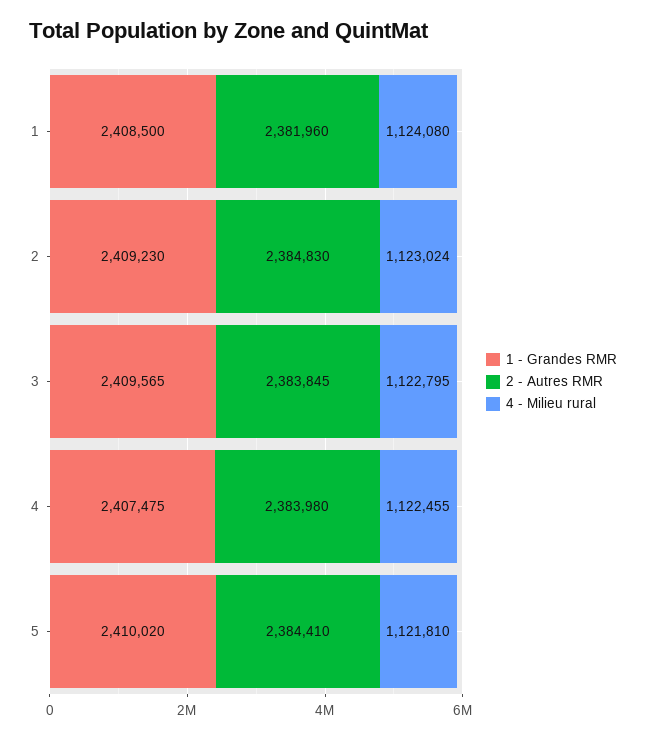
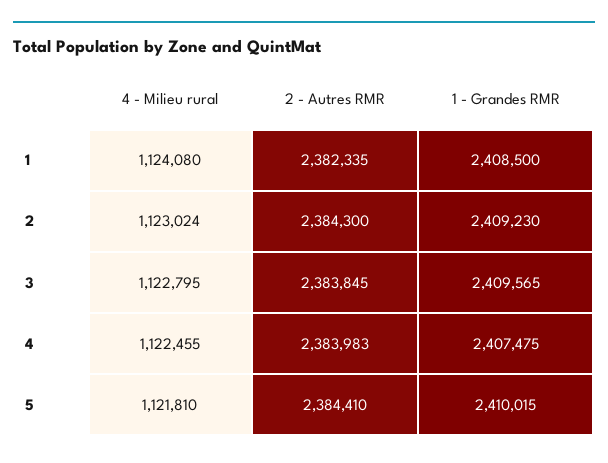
2 - Autres RMR, 1: 2381960 -> 2382335
2 - Autres RMR, 2: 2384830 -> 2384300
2 - Autres RMR, 4: 2383980 -> 2383983
1 - Grandes RMR, 5: 2410020 -> 2410015

